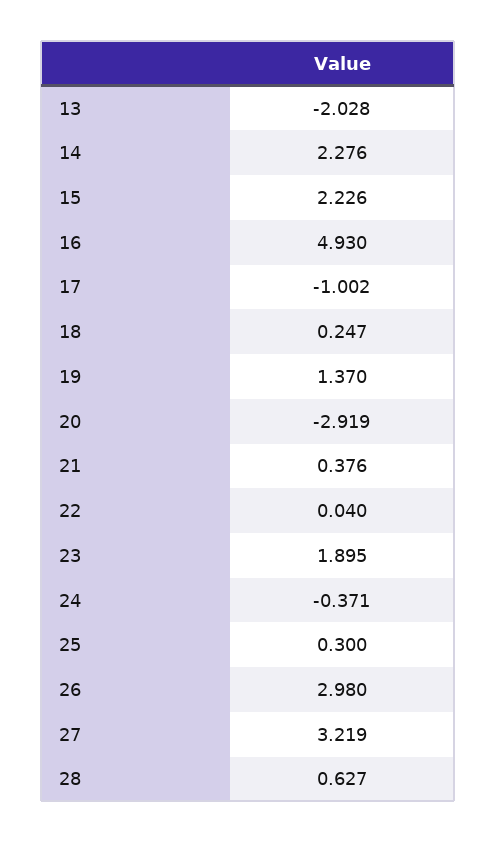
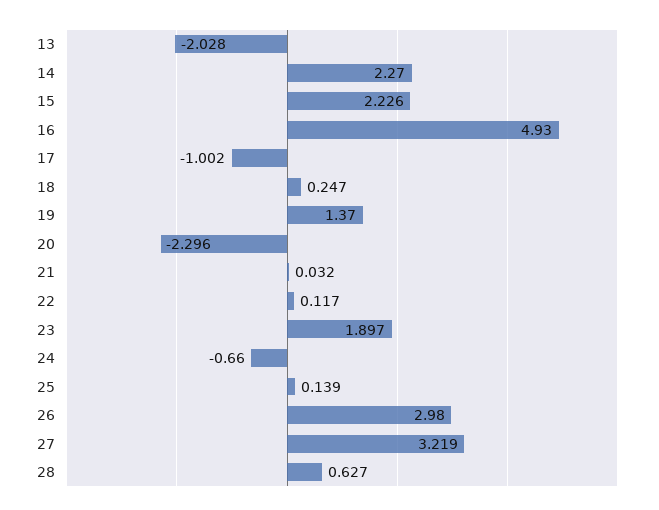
14: 2.276 -> 2.27
20: -2.919 -> -2.296
21: 0.376 -> 0.032
22: 0.04 -> 0.117
23: 1.895 -> 1.897
24: -0.371 -> -0.66
25: 0.3 -> 0.139

